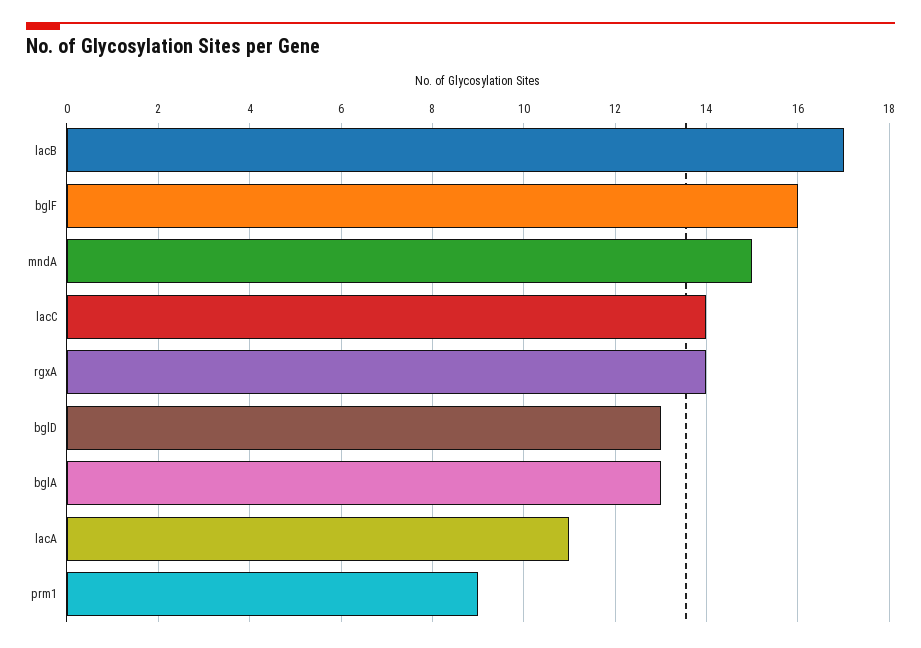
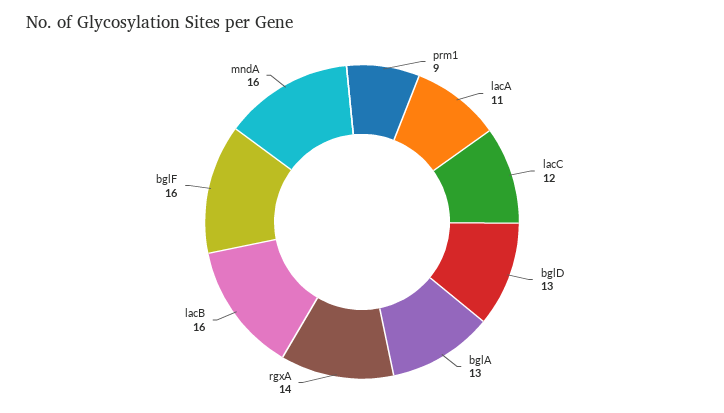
lacB: 17 -> 16
mndA: 15 -> 16
lacC: 14 -> 12

